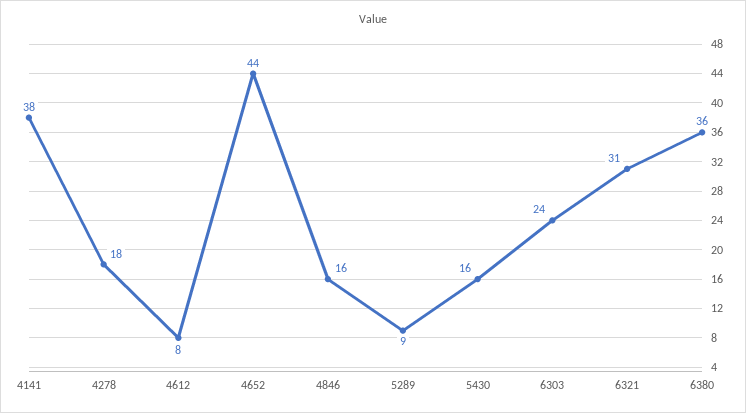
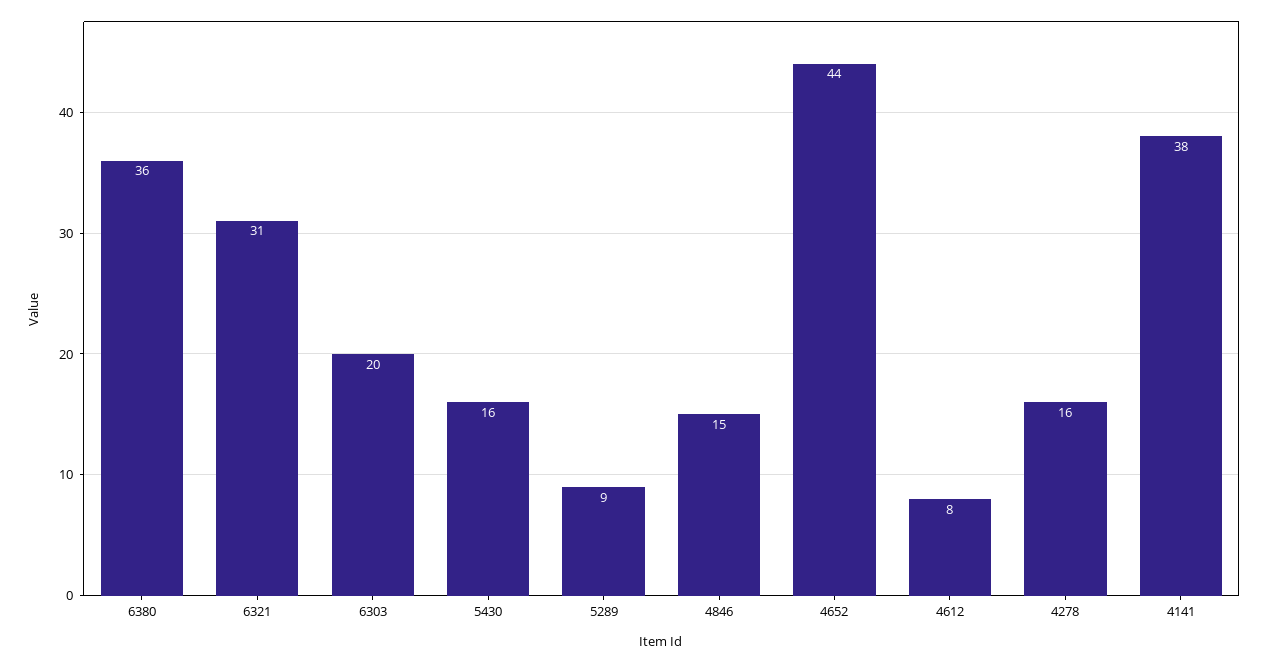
4278: 18 -> 16
4846: 16 -> 15
6303: 24 -> 20

